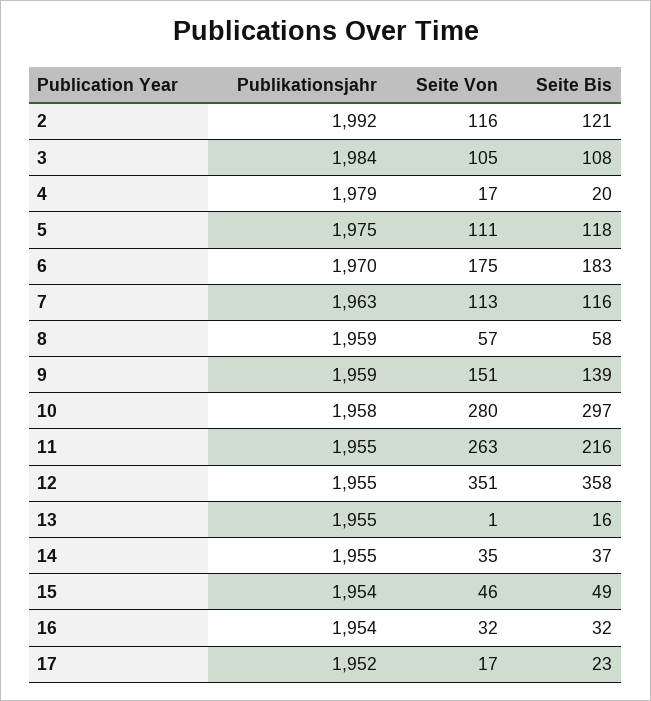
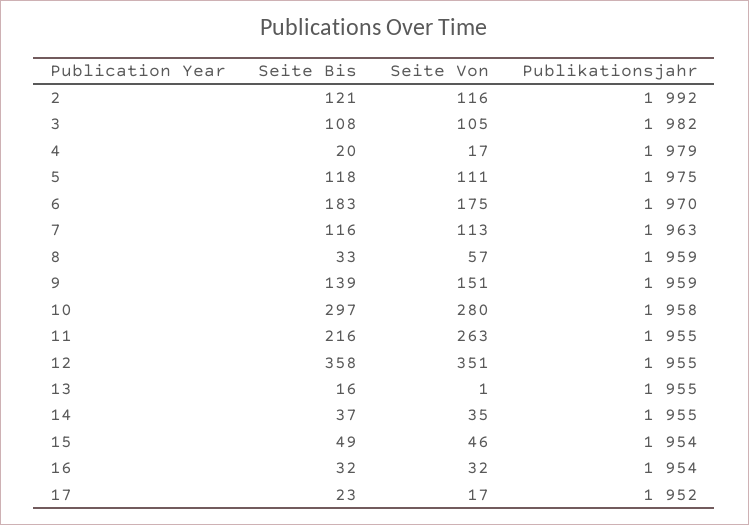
Publikationsjahr, 3: 1984 -> 1982
Seite Bis, 8: 58 -> 33

